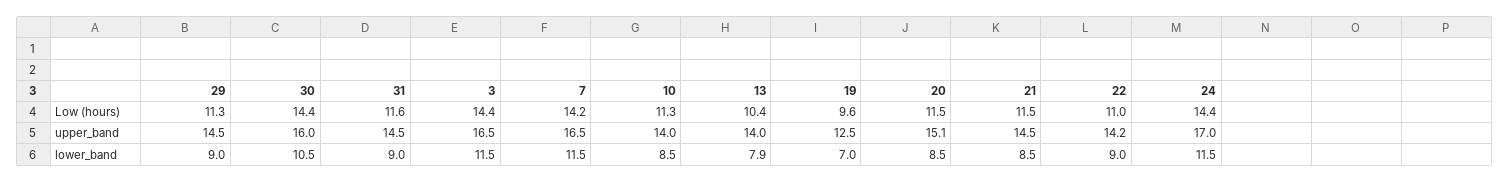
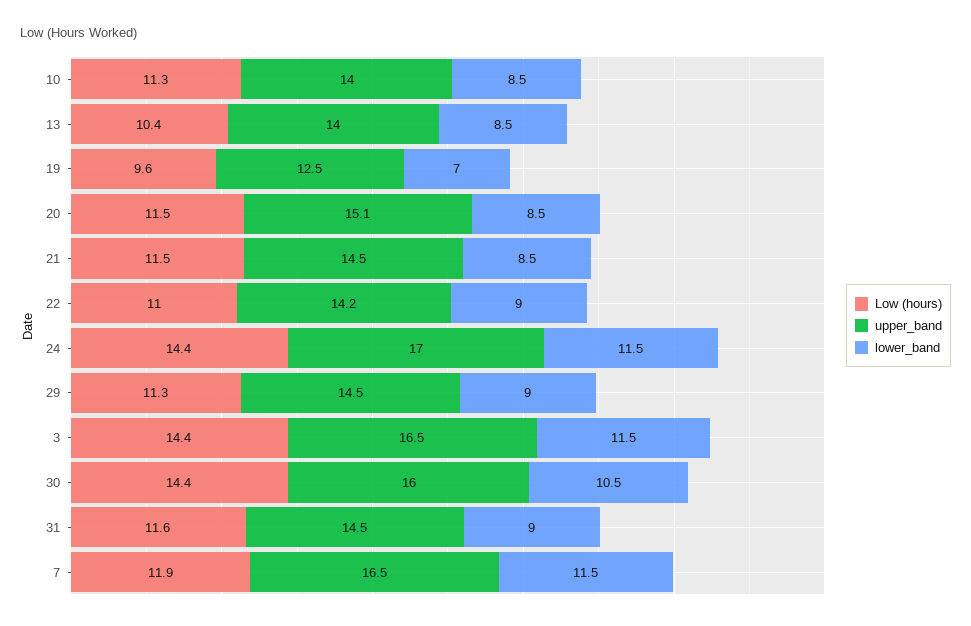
Low (hours), 7: 14.2 -> 11.9
lower_band, 13: 7.9 -> 8.5

